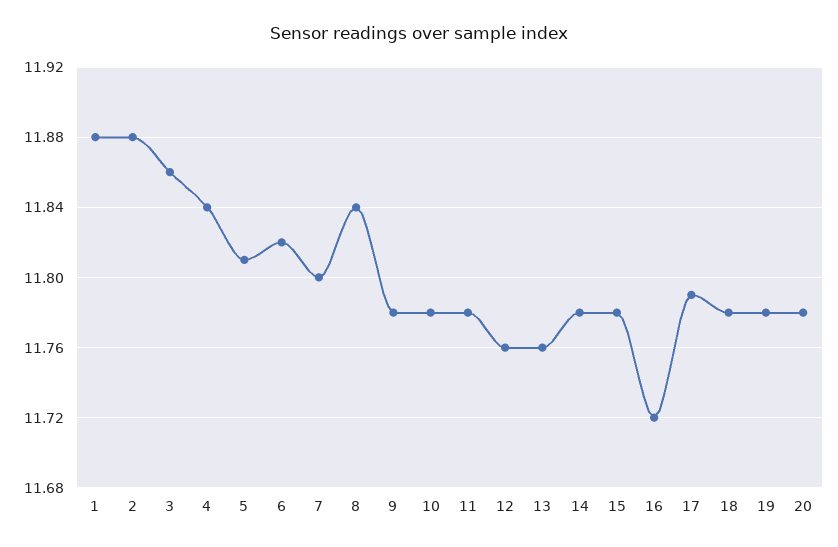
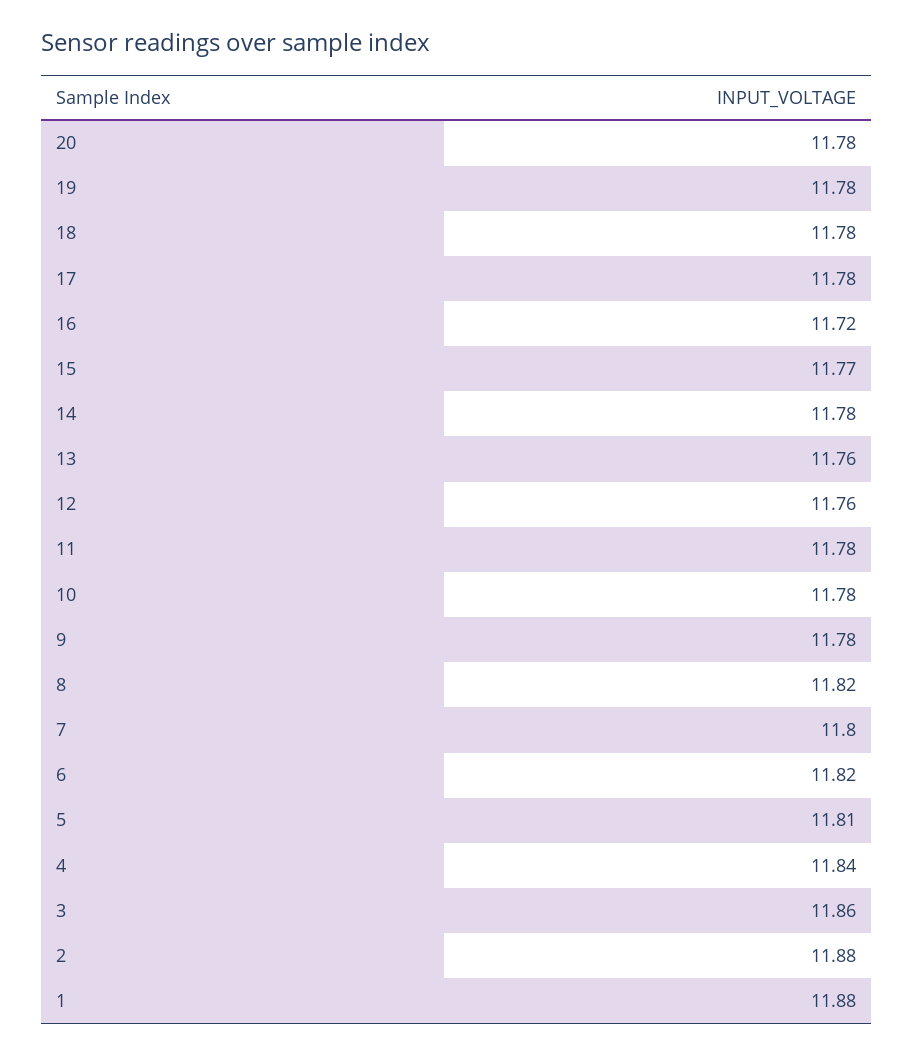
8: 11.84 -> 11.82
15: 11.78 -> 11.77
17: 11.79 -> 11.78

